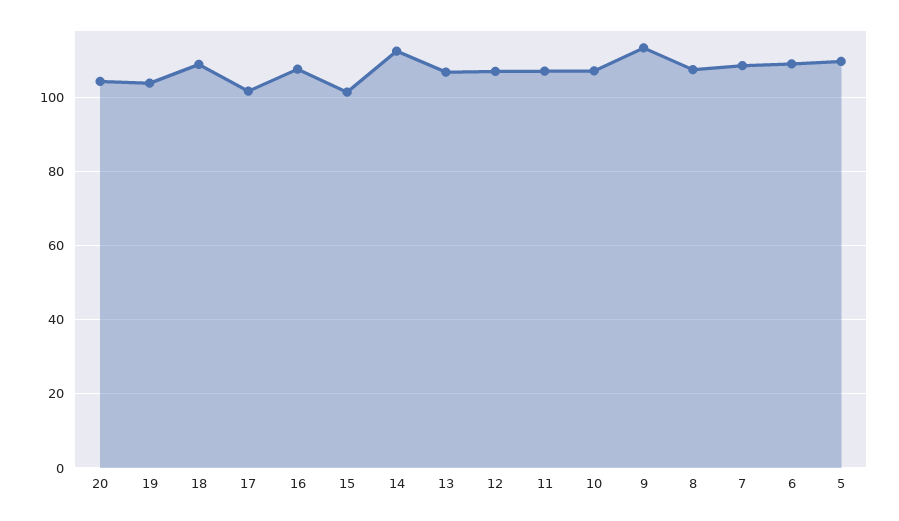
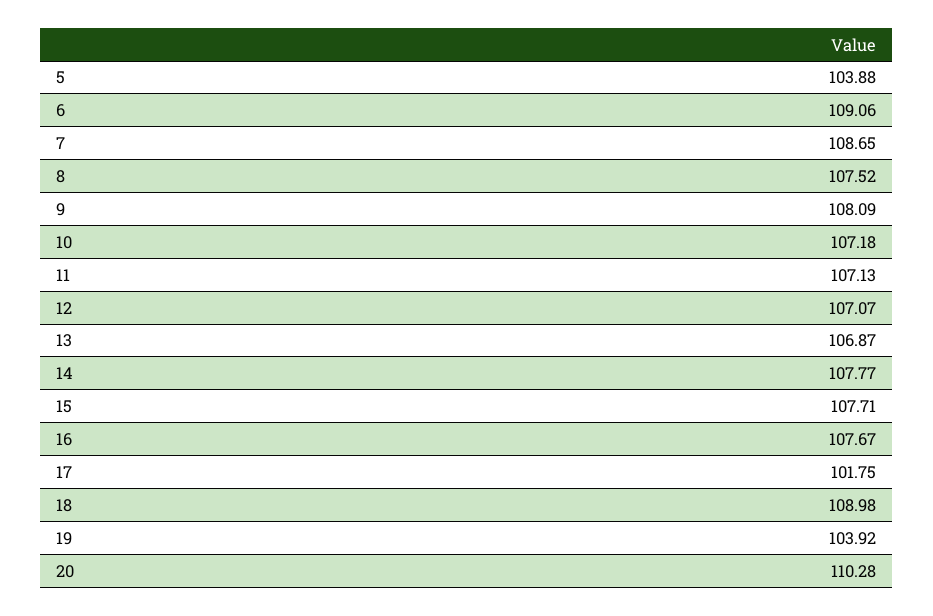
20: 104 -> 110.28
15: 102 -> 107.71
14: 112 -> 107.77
9: 114 -> 108.09
5: 110 -> 103.88

